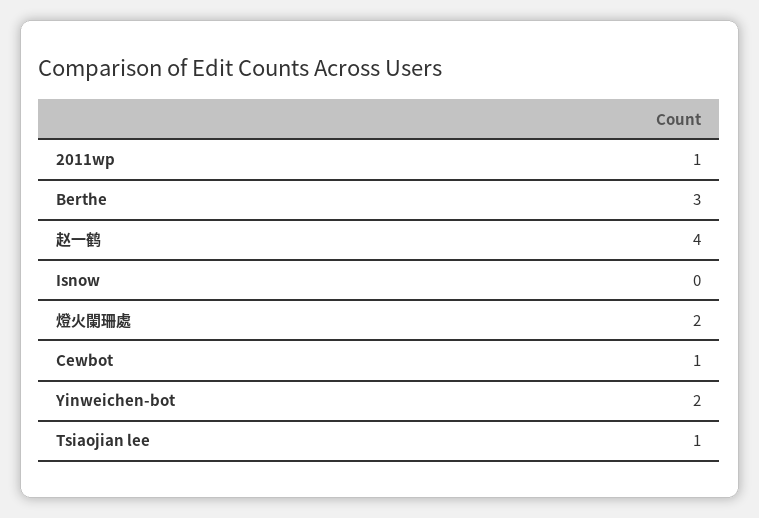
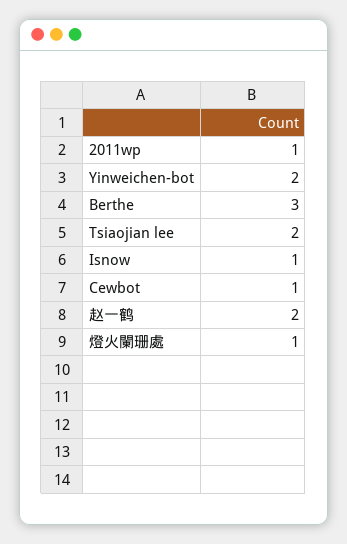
赵一鹤: 4 -> 2
Isnow: 0 -> 1
燈火闌珊處: 2 -> 1
Tsiaojian lee: 1 -> 2

